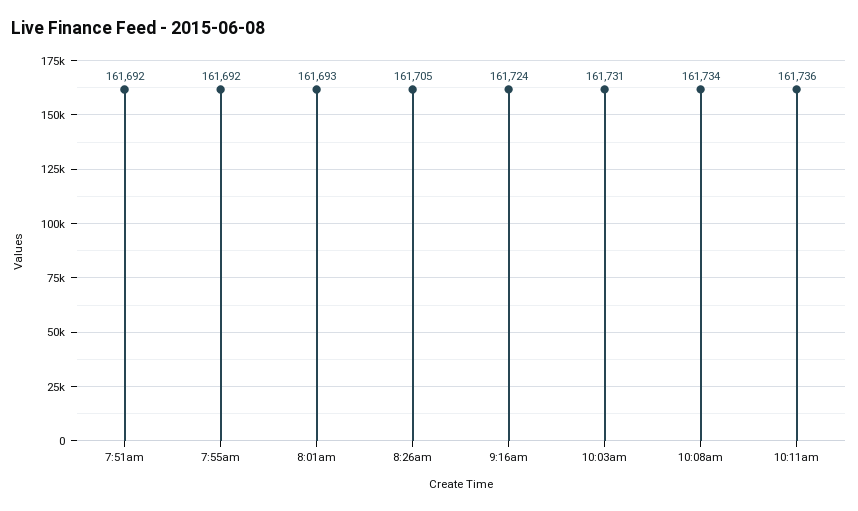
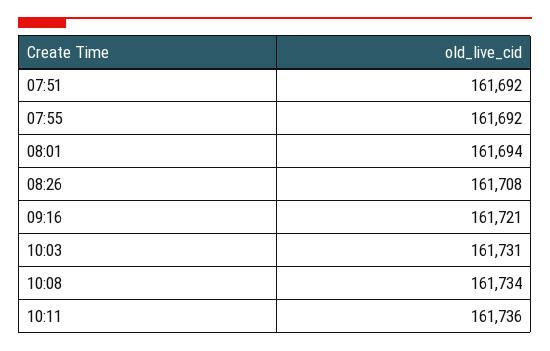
8:01am: 161693 -> 161694
8:26am: 161705 -> 161708
9:16am: 161724 -> 161721

